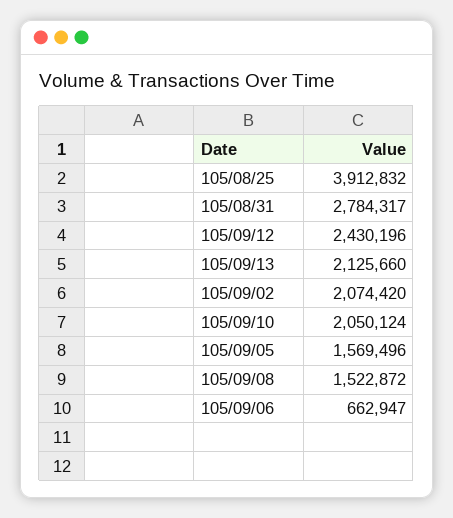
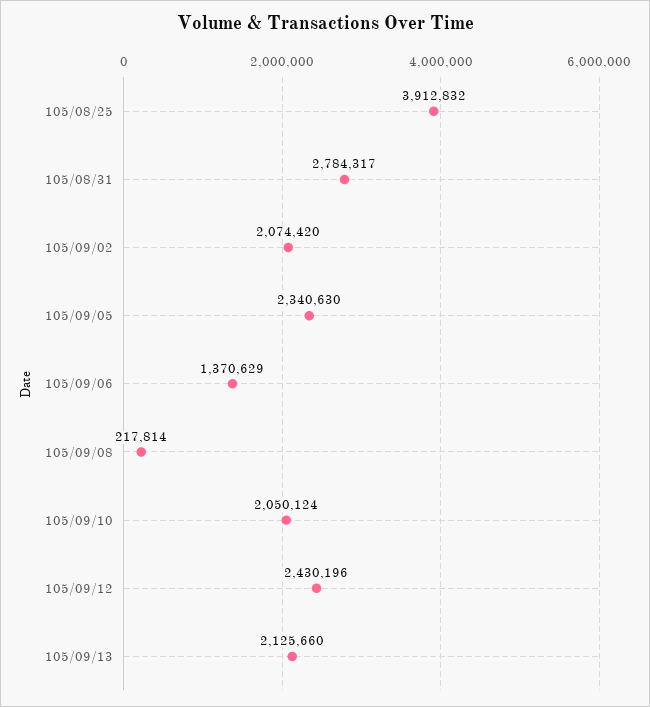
105/09/05: 1569496 -> 2340630
105/09/08: 1522872 -> 217814
105/09/06: 662947 -> 1370629

